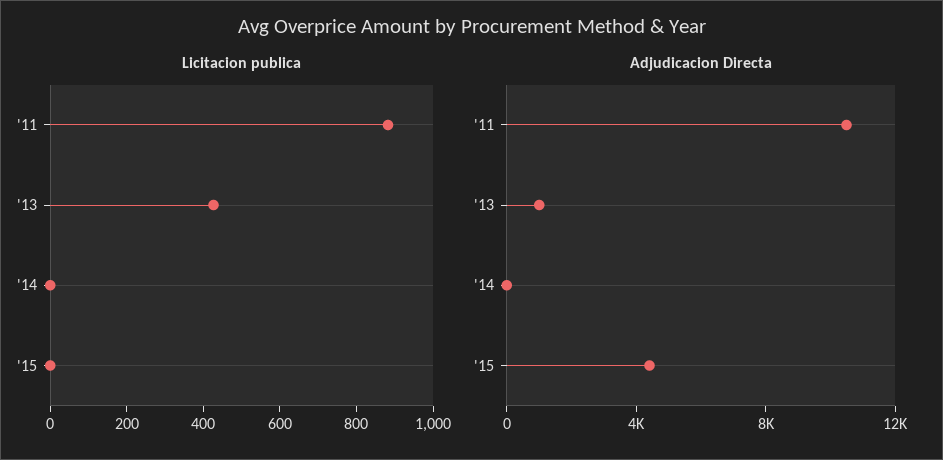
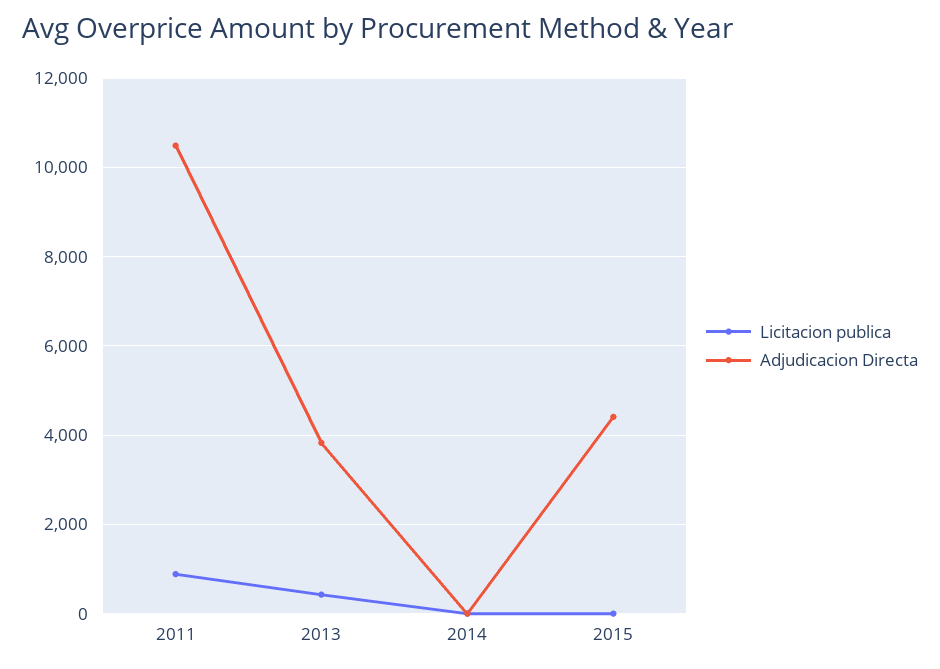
Adjudicacion Directa, '13: 1000 -> 3800

